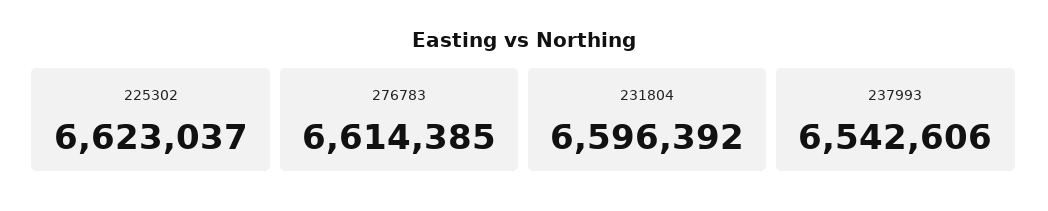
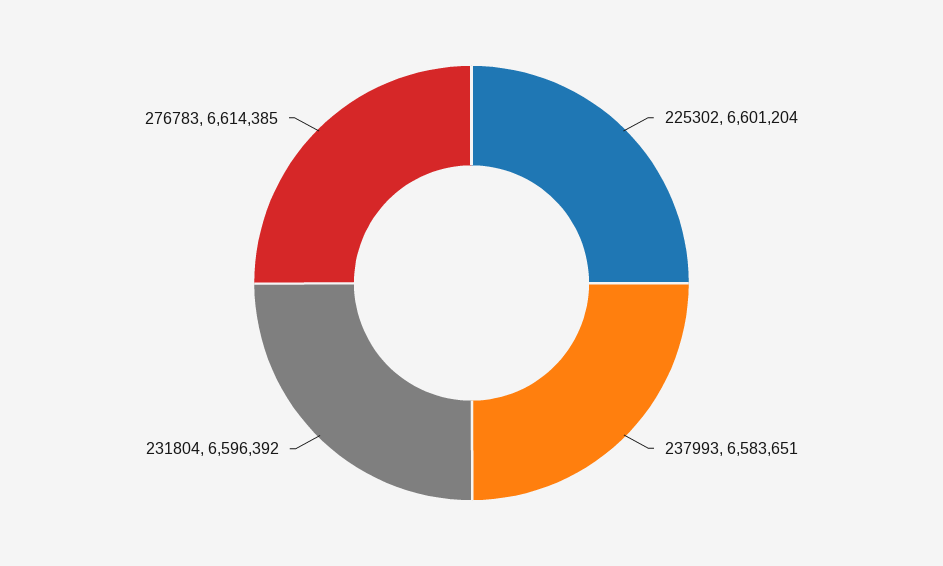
225302: 6623037 -> 6601204
237993: 6542606 -> 6583651

